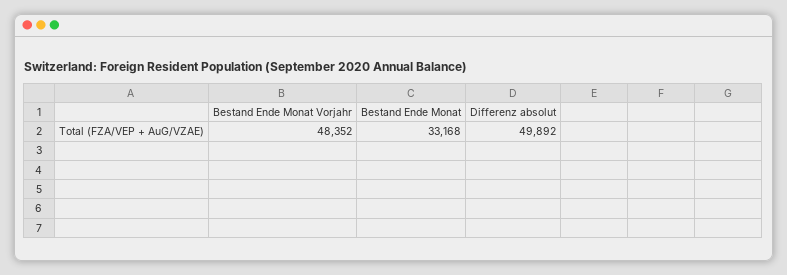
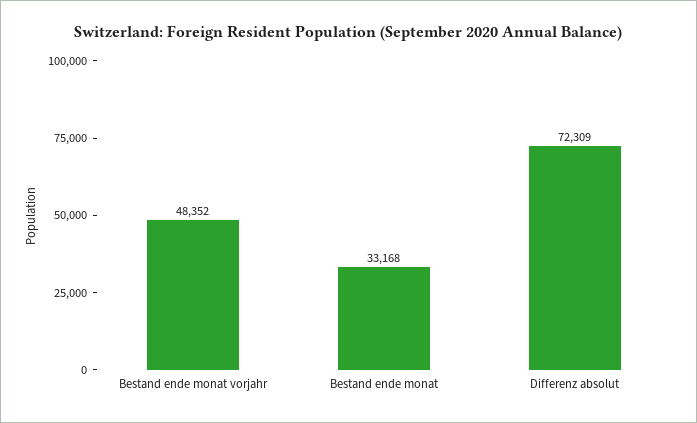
Differenz absolut: 49892 -> 72309

